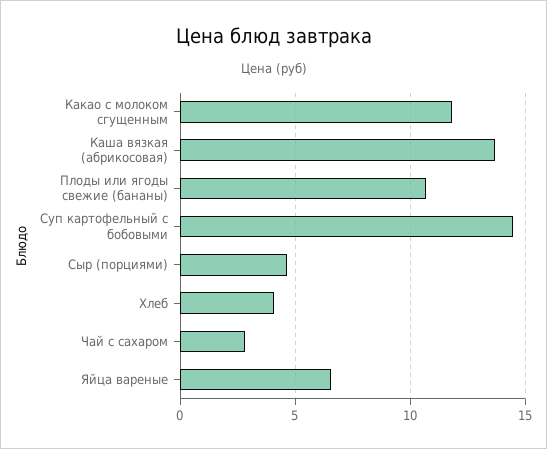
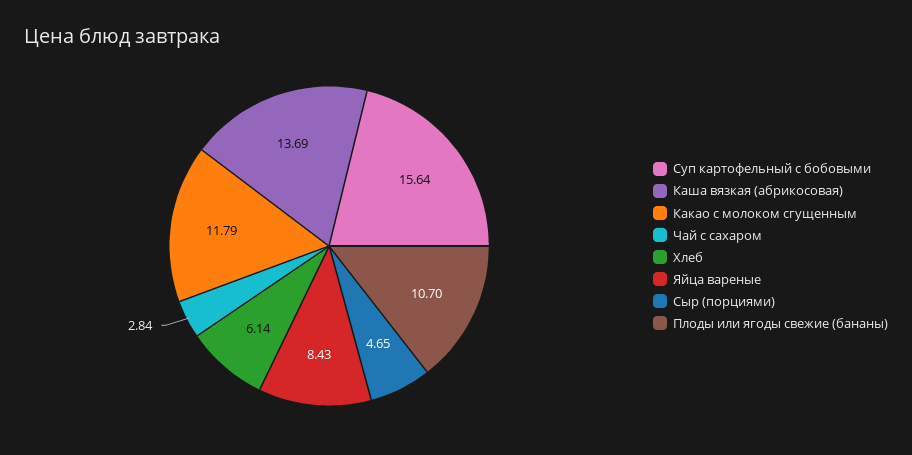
Суп картофельный с бобовыми: 14.5 -> 15.64
Хлеб: 4 -> 6.14
Яйца вареные: 6.5 -> 8.43

